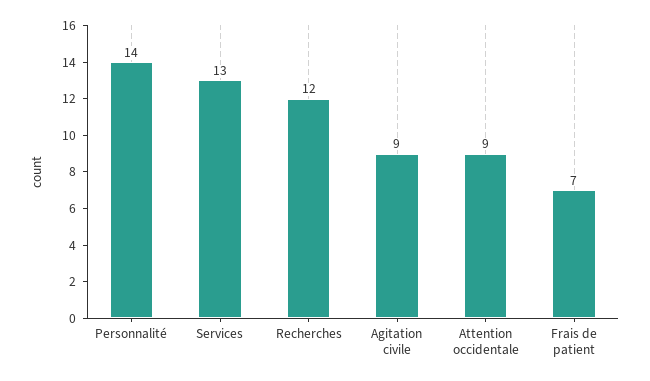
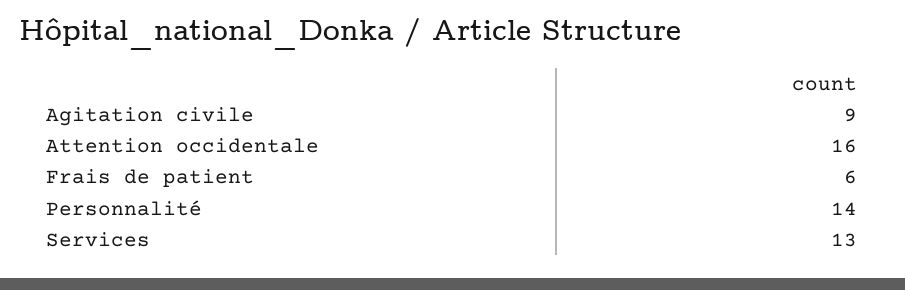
Recherches: 12 -> none
Attention occidentale: 9 -> 16
Frais de patient: 7 -> 6

